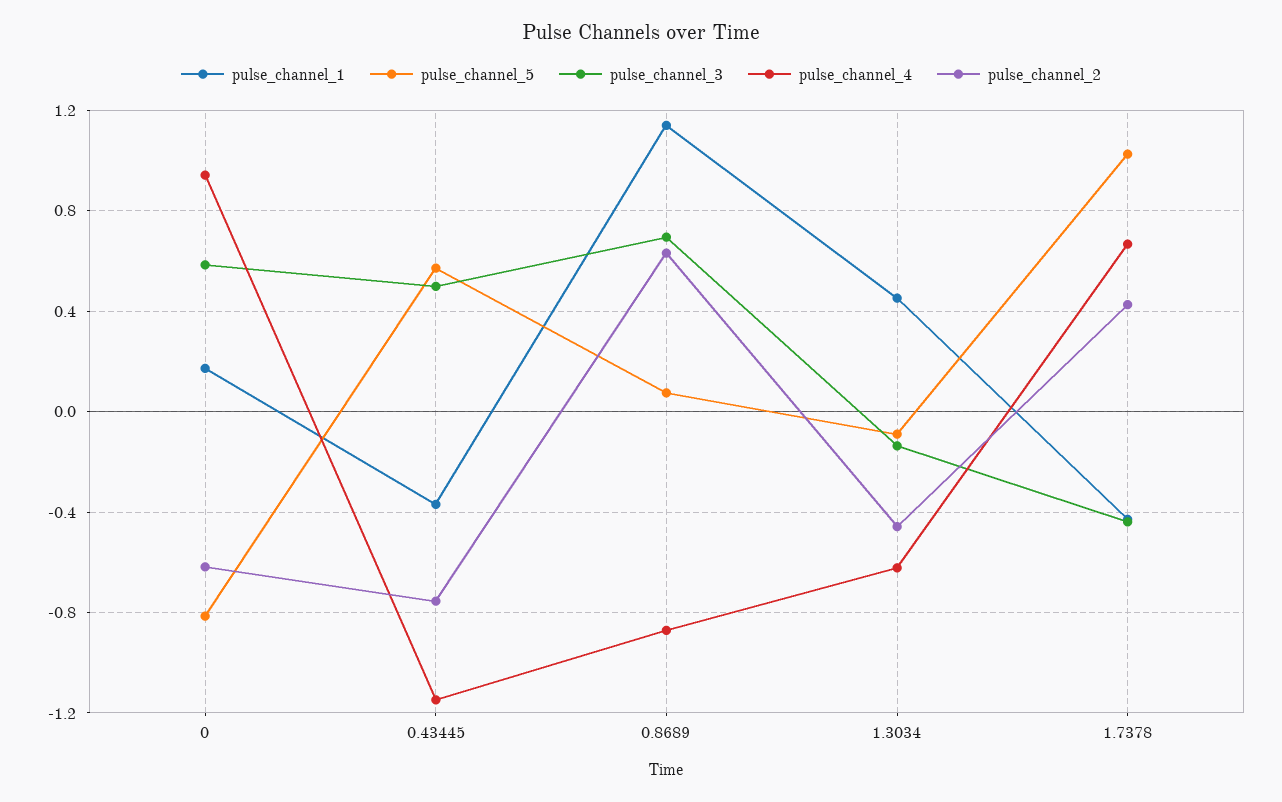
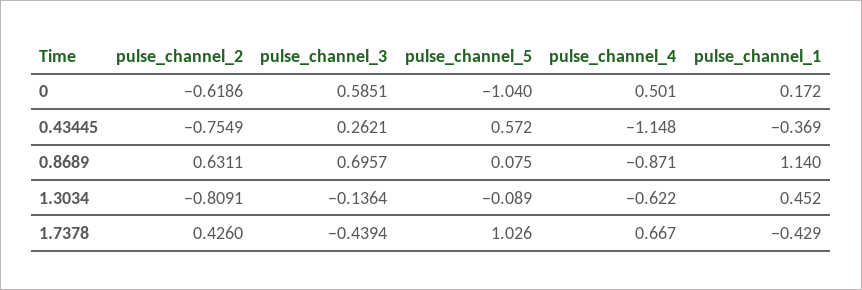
pulse_channel_5, 0: -0.8 -> -1.04
pulse_channel_4, 0: 0.95 -> 0.501
pulse_channel_3, 0.43445: 0.5 -> 0.2621
pulse_channel_2, 1.3034: -0.45 -> -0.8091

